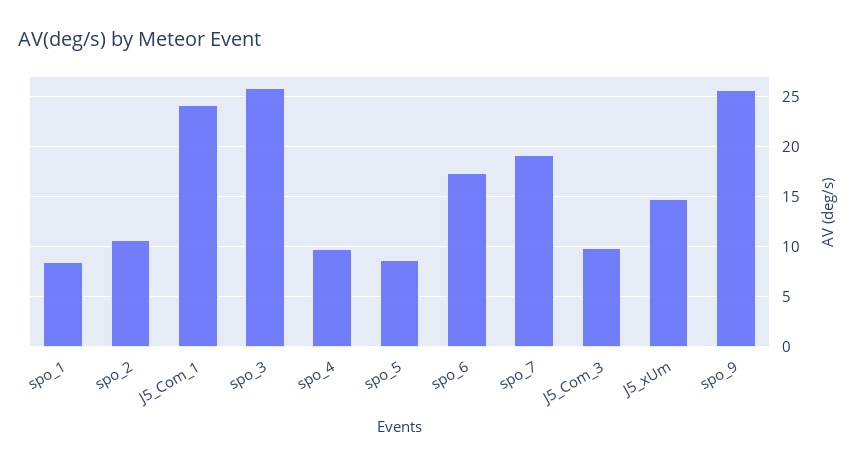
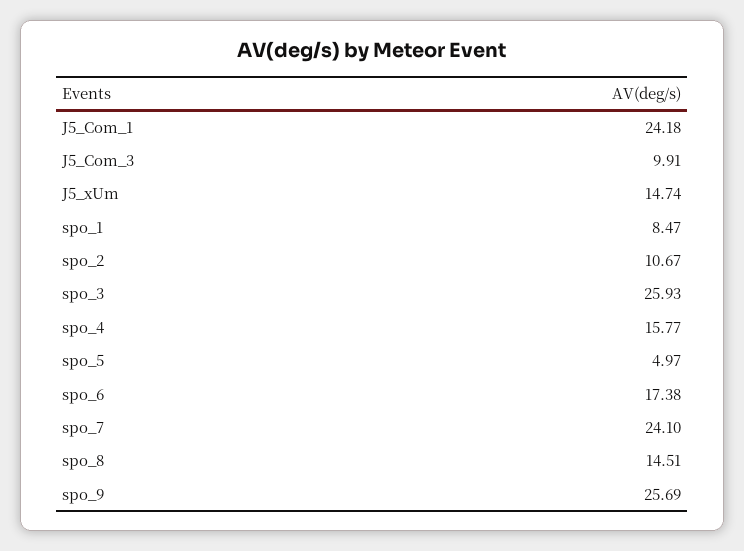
spo_4: 10 -> 15.77
spo_5: 9 -> 4.97
spo_7: 19 -> 24.1
spo_8: none -> 14.51

